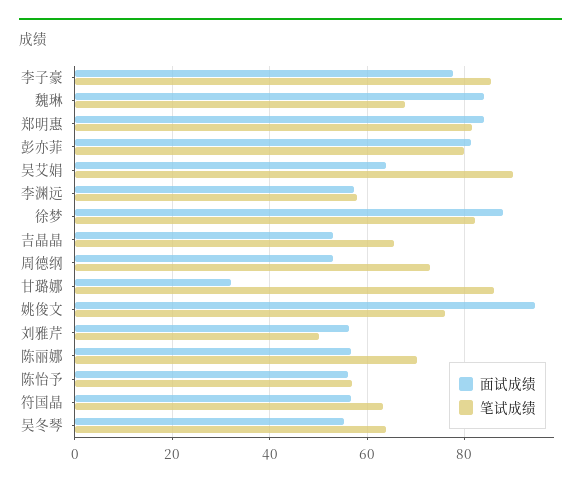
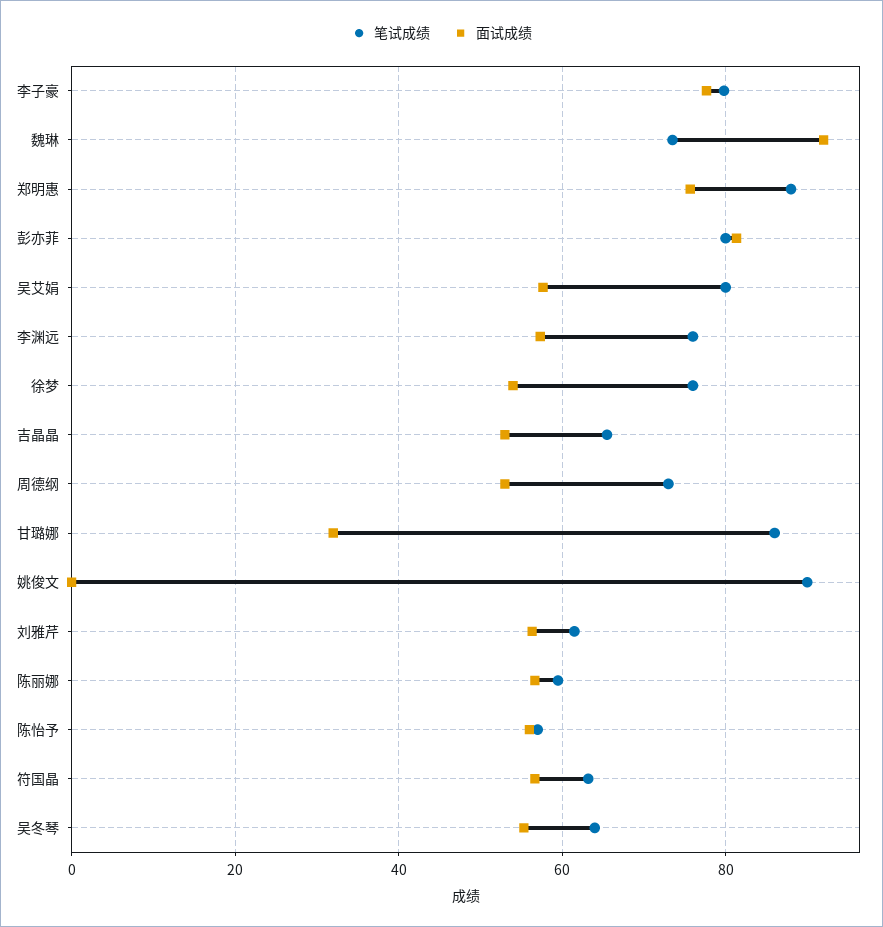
笔试成绩, 李子豪: 86 -> 80
面试成绩, 魏琳: 84 -> 92
笔试成绩, 魏琳: 68 -> 74
面试成绩, 郑明惠: 84 -> 76
笔试成绩, 郑明惠: 82 -> 88
面试成绩, 吴艾娟: 64 -> 58
笔试成绩, 吴艾娟: 90 -> 80
笔试成绩, 李渊远: 58 -> 76
面试成绩, 徐梦: 88 -> 54
笔试成绩, 徐梦: 82 -> 76
面试成绩, 姚俊文: 94 -> 0
笔试成绩, 姚俊文: 76 -> 90
笔试成绩, 刘雅芹: 50 -> 62
笔试成绩, 陈丽娜: 70 -> 60

